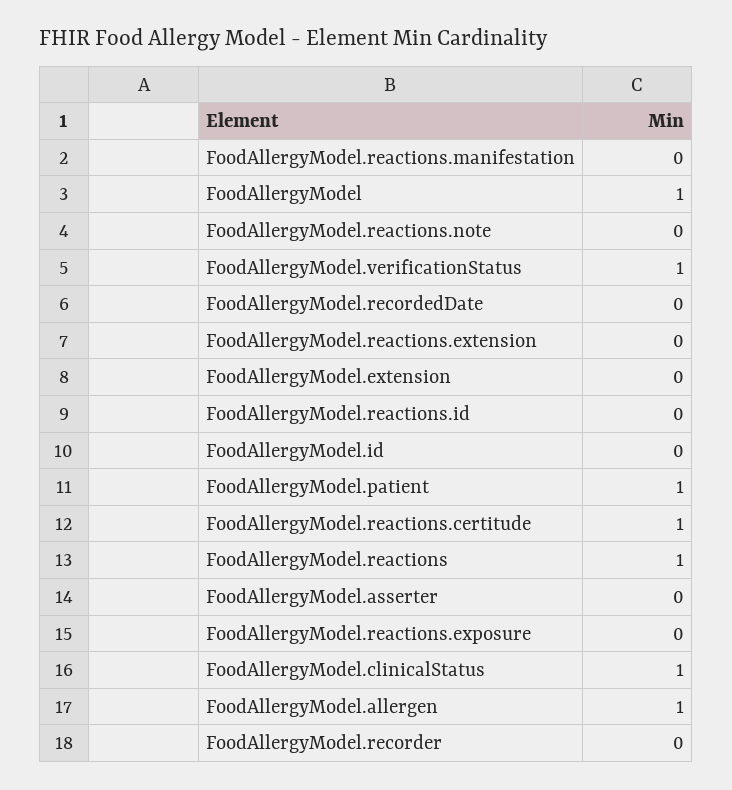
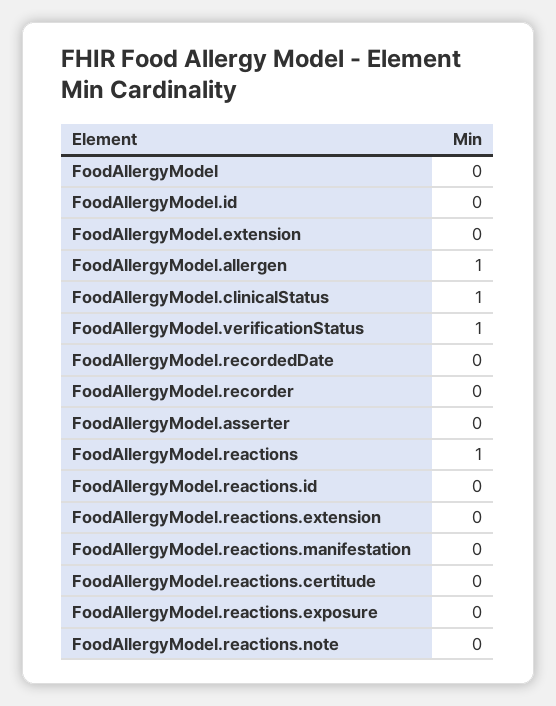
FoodAllergyModel: 1 -> 0
FoodAllergyModel.patient: 1 -> none
FoodAllergyModel.reactions.certitude: 1 -> 0

